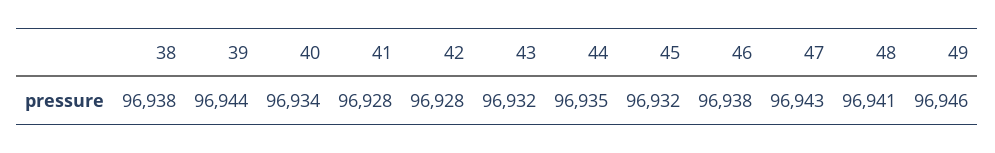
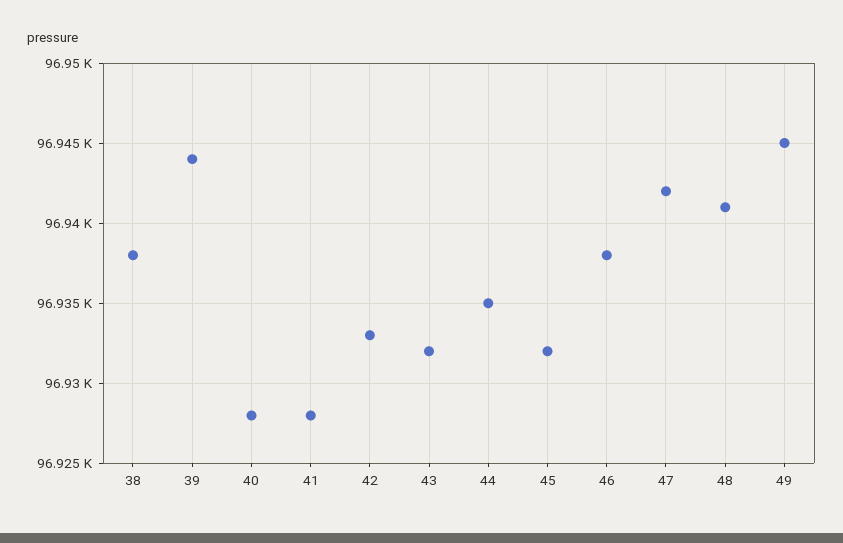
40: 96934 -> 96928
42: 96928 -> 96933
47: 96943 -> 96942
49: 96946 -> 96945

